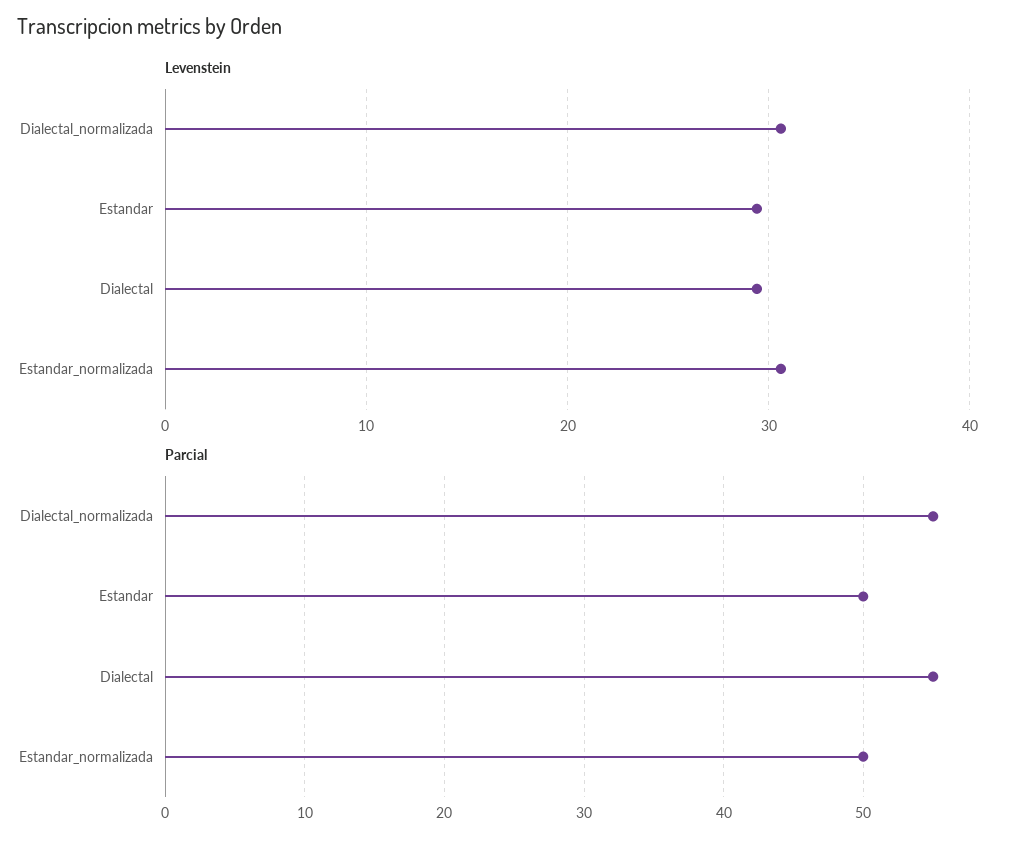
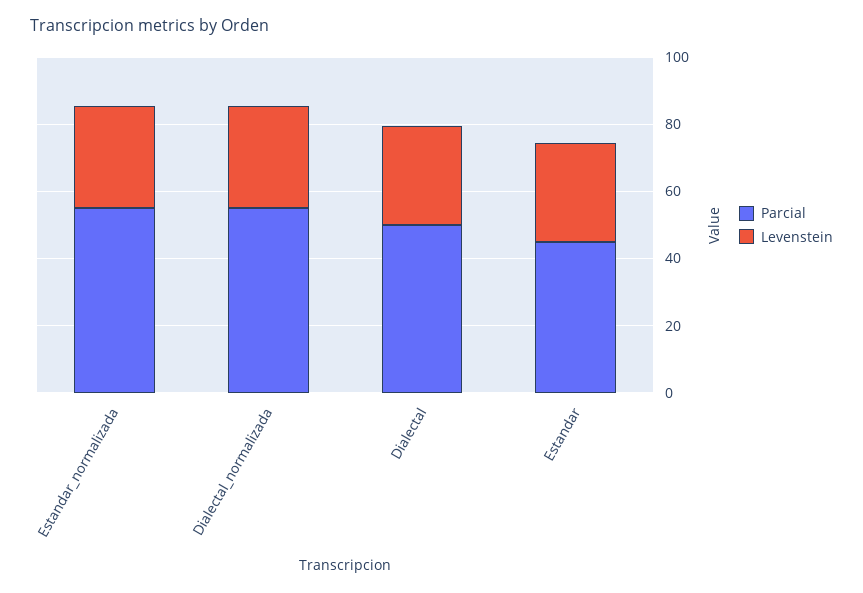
Parcial, Estandar: 50 -> 45
Parcial, Dialectal: 55 -> 50
Parcial, Estandar_normalizada: 50 -> 55

